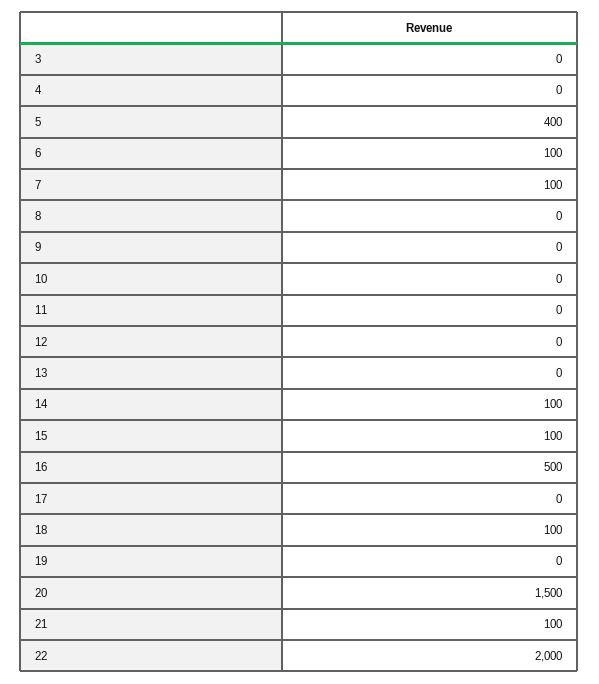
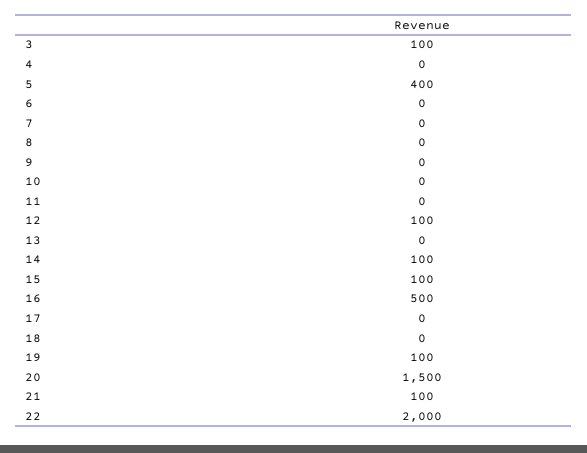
3: 0 -> 100
6: 100 -> 0
7: 100 -> 0
12: 0 -> 100
18: 100 -> 0
19: 0 -> 100

